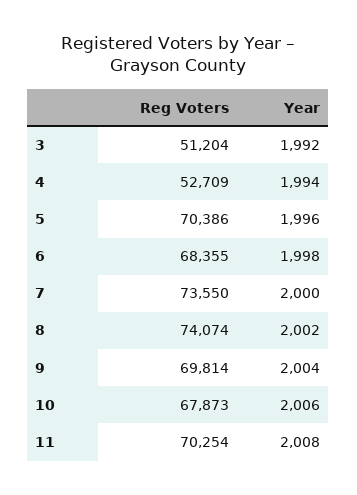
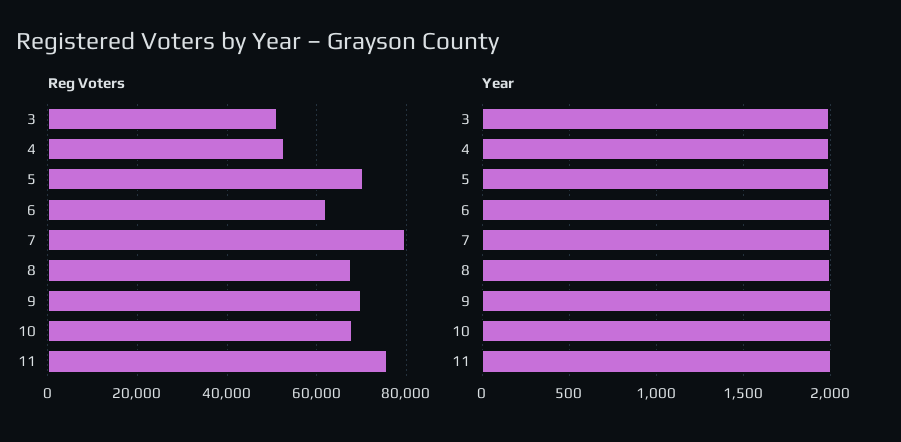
Reg Voters, 6: 68355 -> 62000
Reg Voters, 7: 73550 -> 80000
Reg Voters, 8: 74074 -> 68000
Reg Voters, 11: 70254 -> 76000

